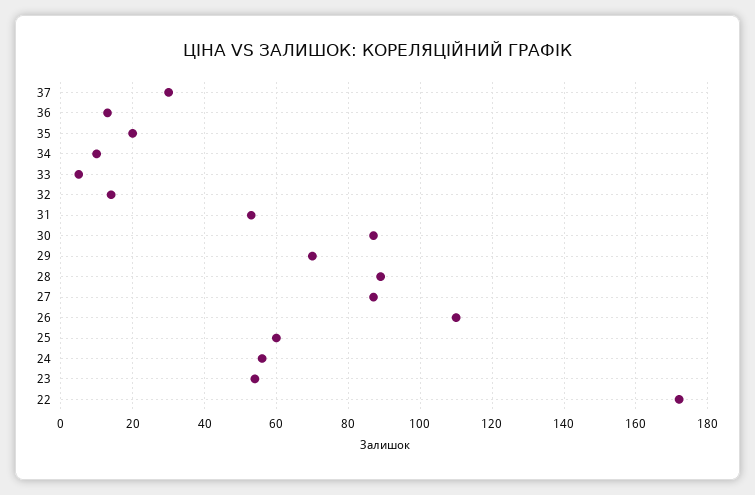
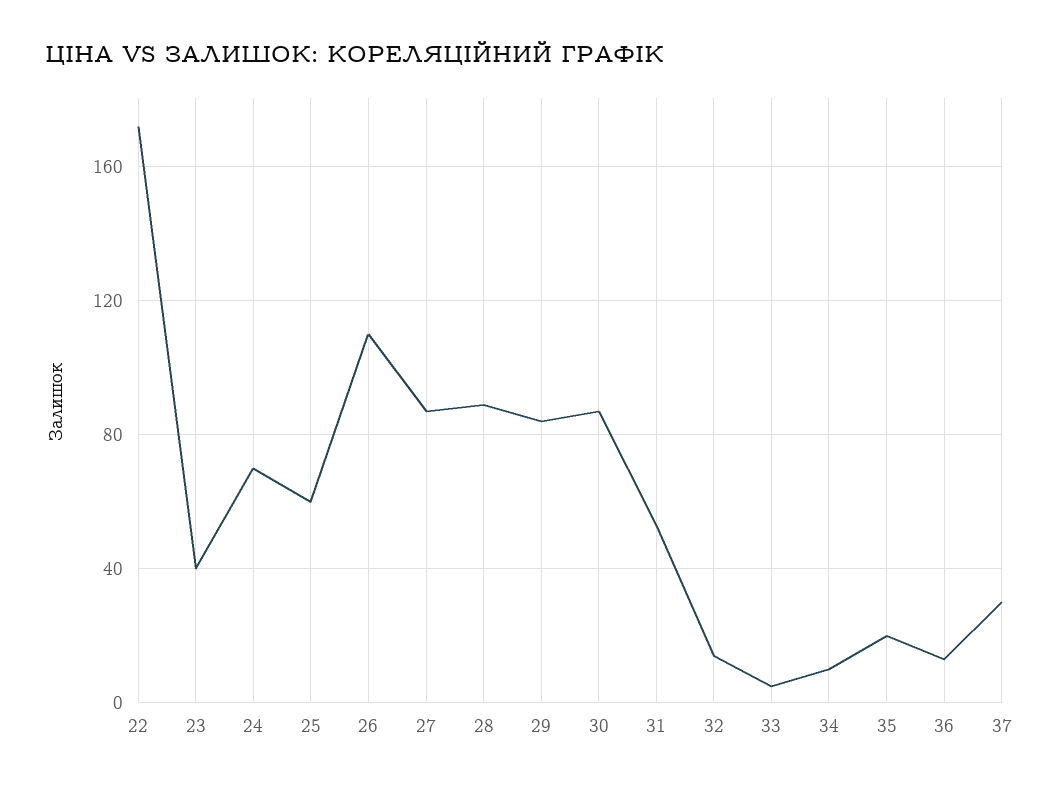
29: 70 -> 85
24: 55 -> 70
23: 55 -> 40

